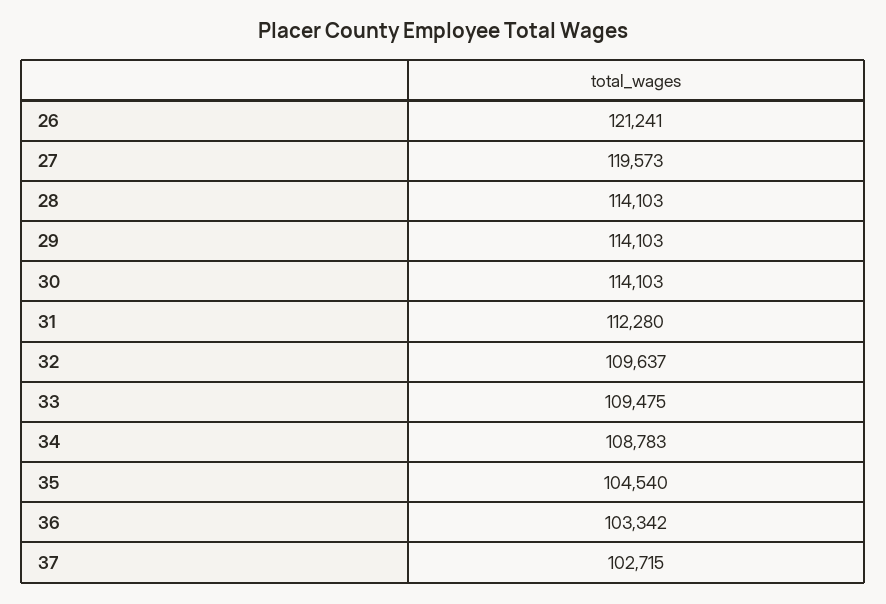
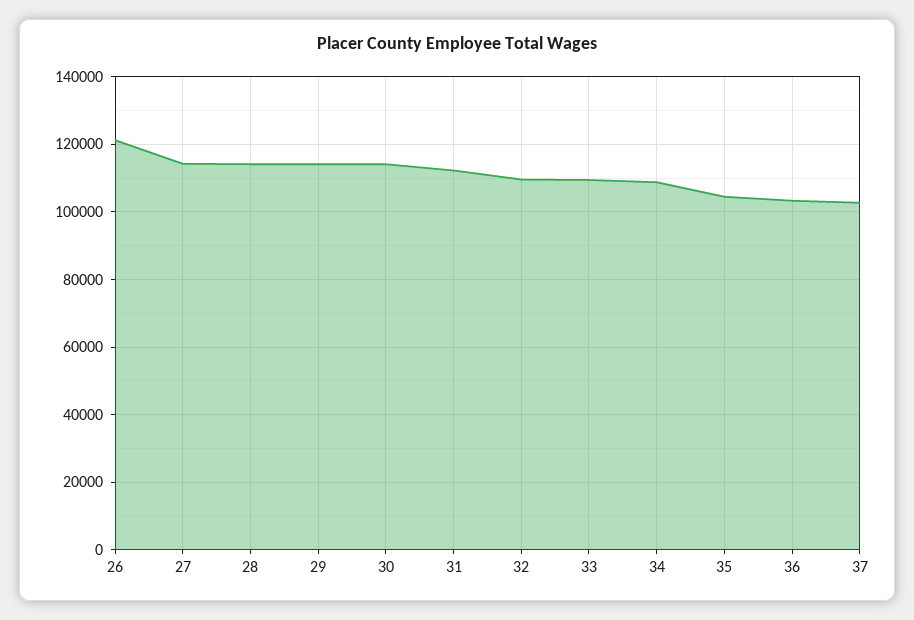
27: 119573 -> 114000

